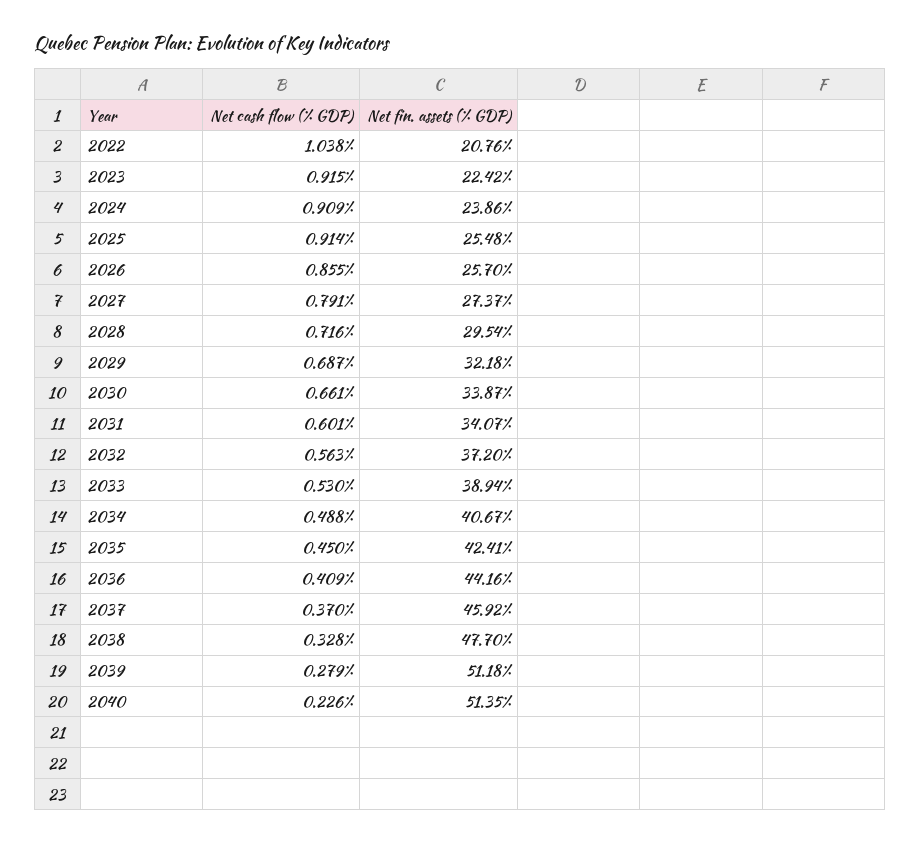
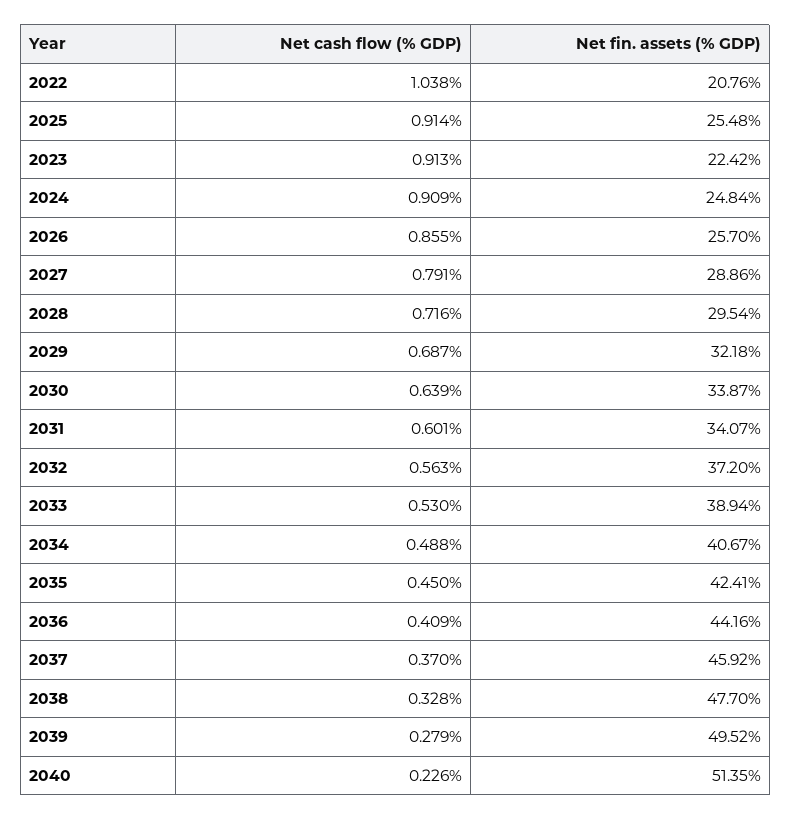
Net cash flow (% GDP), 2023: 0.915 -> 0.913
Net fin. assets (% GDP), 2024: 23.86 -> 24.84
Net fin. assets (% GDP), 2027: 27.37 -> 28.86
Net cash flow (% GDP), 2030: 0.661 -> 0.639
Net fin. assets (% GDP), 2039: 51.18 -> 49.52

